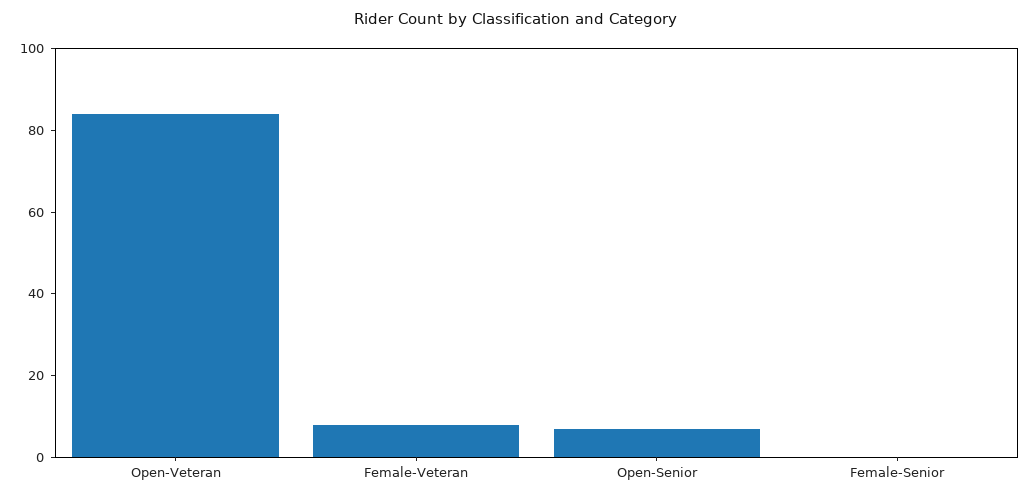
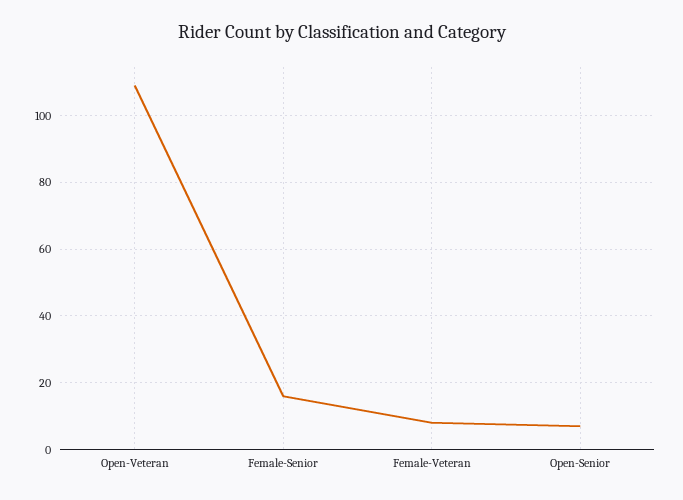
Open-Veteran: 85 -> 110
Female-Senior: 0 -> 15

